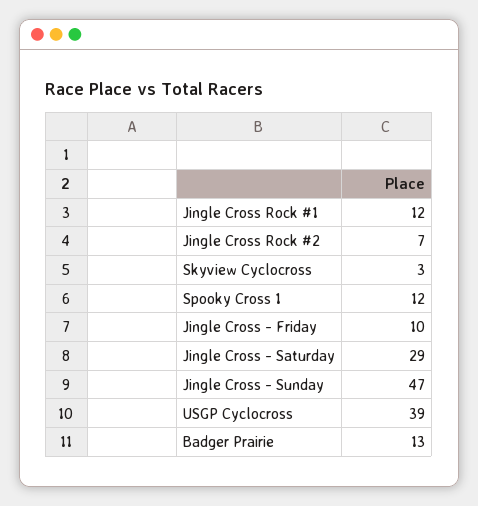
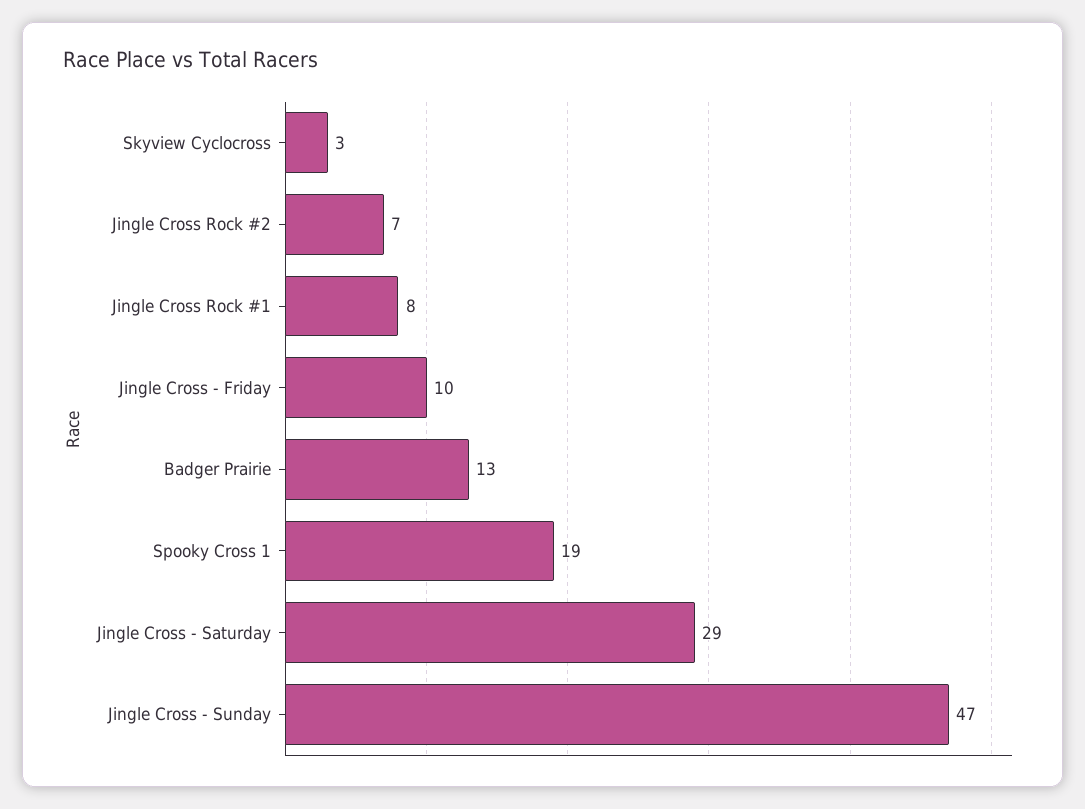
Jingle Cross Rock #1: 12 -> 8
Spooky Cross 1: 12 -> 19
USGP Cyclocross: 39 -> none

